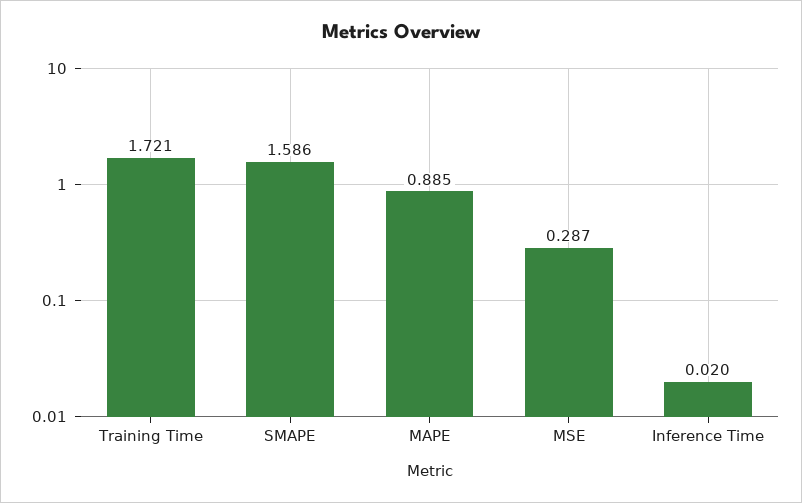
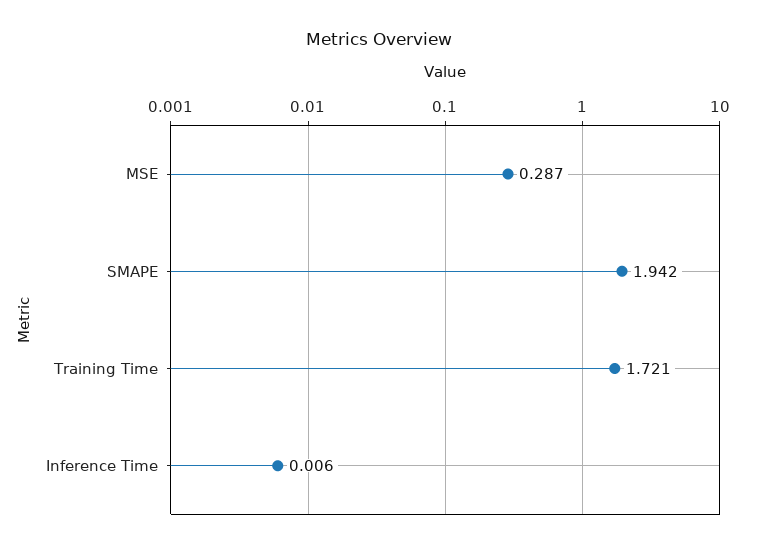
SMAPE: 1.586 -> 1.942
MAPE: 0.885 -> none
Inference Time: 0.02 -> 0.006

